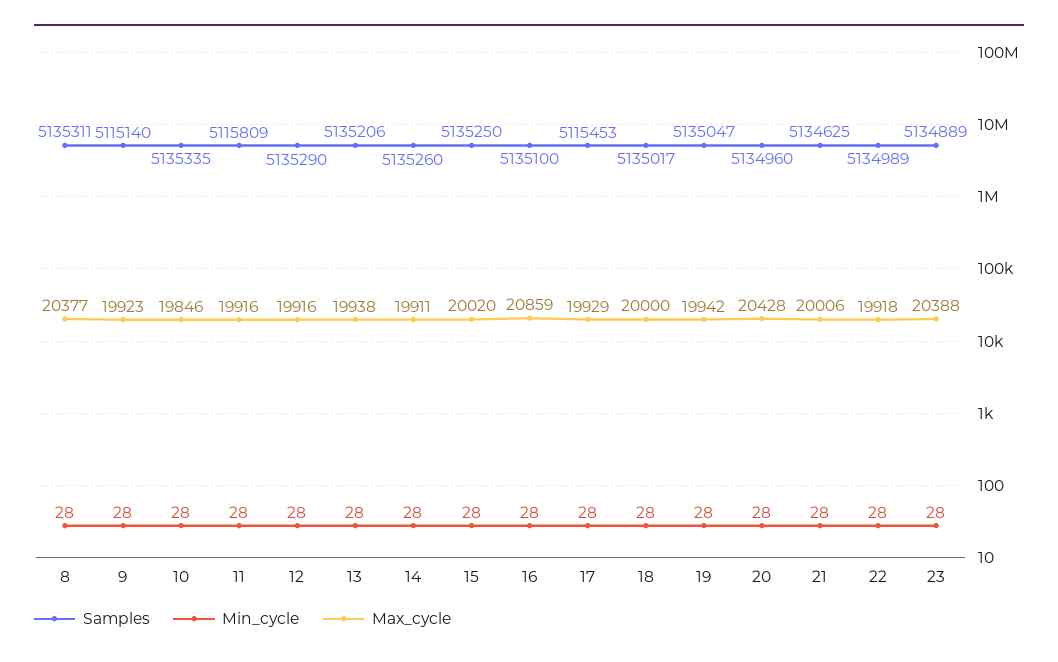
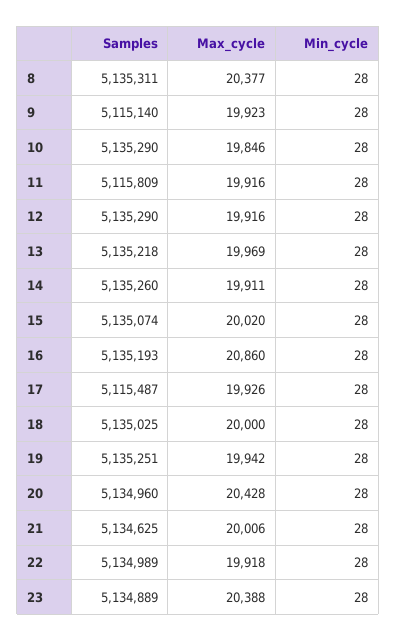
Samples, 10: 5135335 -> 5135290
Samples, 13: 5135206 -> 5135218
Max_cycle, 13: 19938 -> 19969
Samples, 15: 5135250 -> 5135074
Samples, 16: 5135100 -> 5135193
Max_cycle, 16: 20859 -> 20860
Samples, 17: 5115453 -> 5115487
Max_cycle, 17: 19929 -> 19926
Samples, 18: 5135017 -> 5135025
Samples, 19: 5135047 -> 5135251

